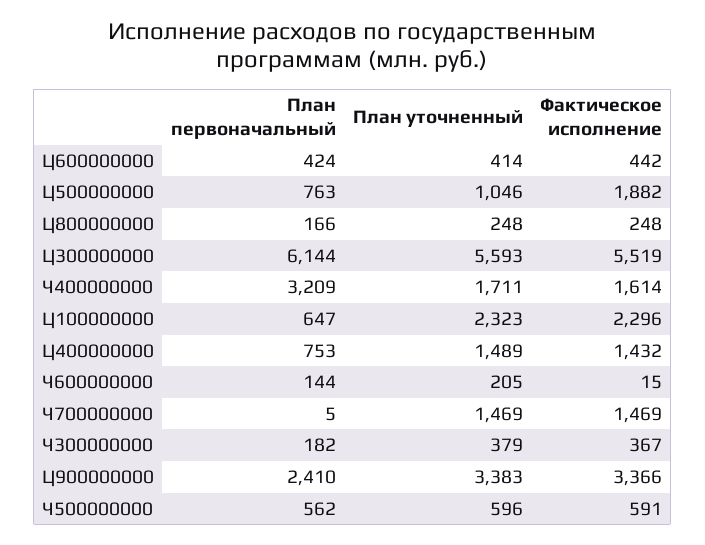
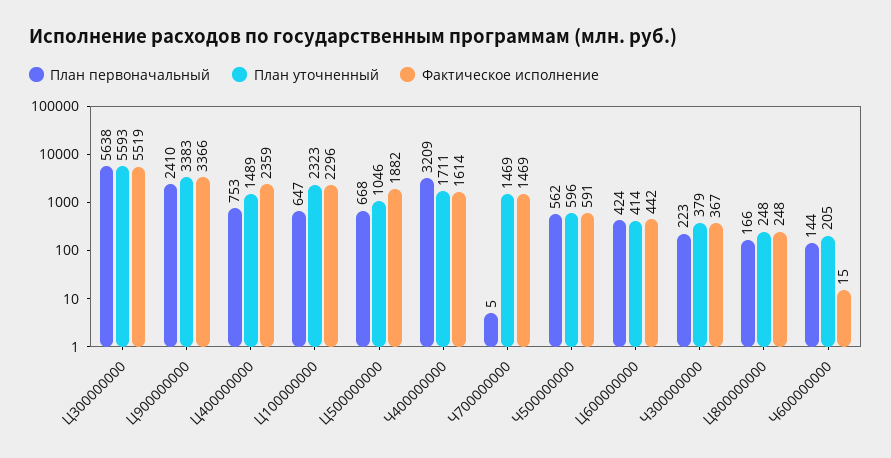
План первоначальный, Ц500000000: 763 -> 668
План первоначальный, Ц300000000: 6144 -> 5638
Фактическое исполнение, Ц400000000: 1432 -> 2359
План первоначальный, Ч300000000: 182 -> 223

